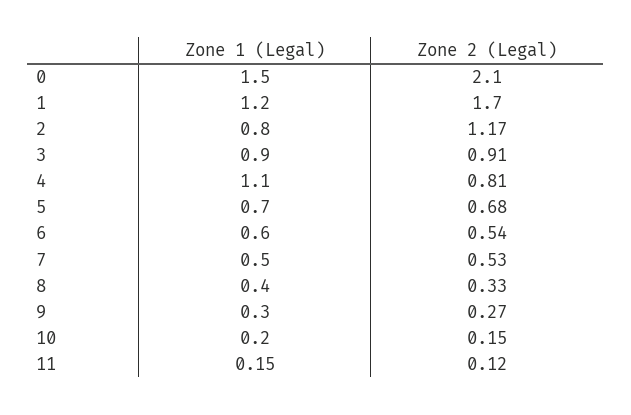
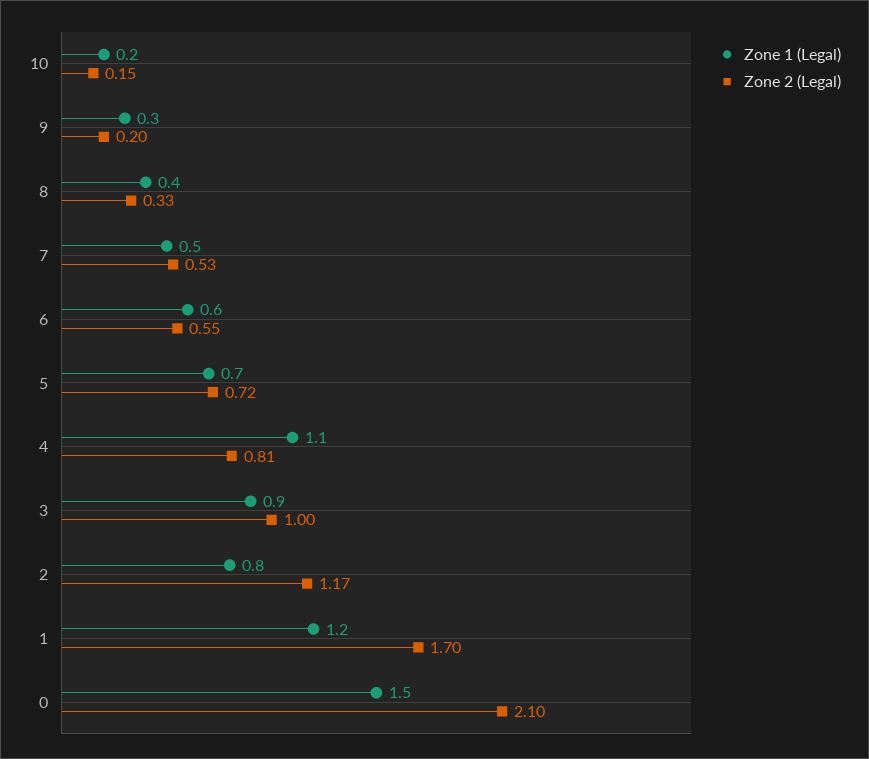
Zone 2 (Legal), 3: 0.91 -> 1
Zone 2 (Legal), 5: 0.68 -> 0.72
Zone 2 (Legal), 6: 0.54 -> 0.55
Zone 2 (Legal), 9: 0.27 -> 0.2
Zone 1 (Legal), 11: 0.15 -> none
Zone 2 (Legal), 11: 0.12 -> none

